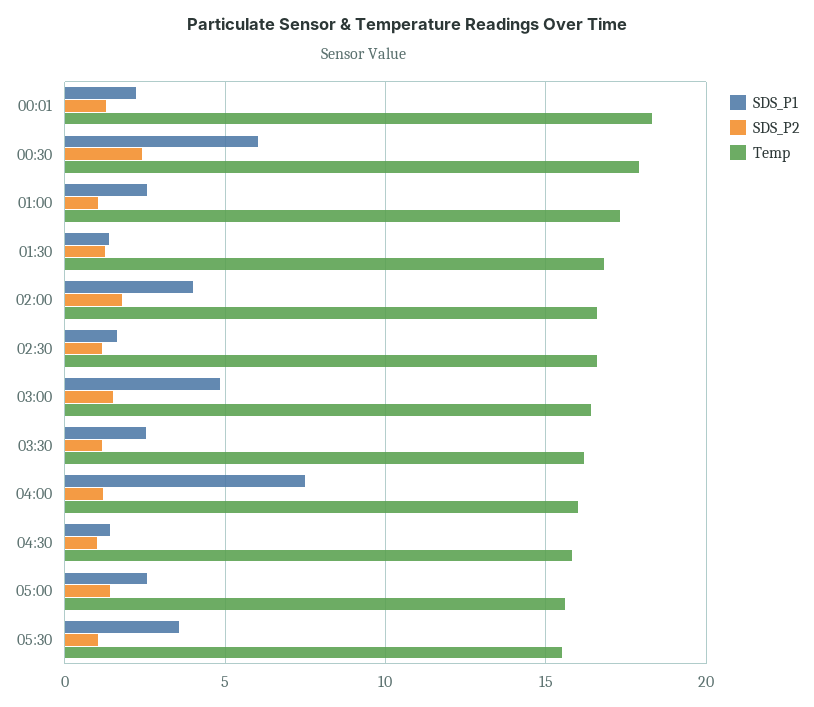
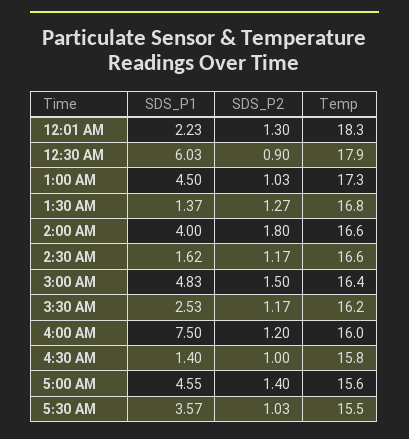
SDS_P2, 00:30: 2.5 -> 0.9
SDS_P1, 01:00: 2.5 -> 4.5
SDS_P1, 05:00: 2.5 -> 4.55

